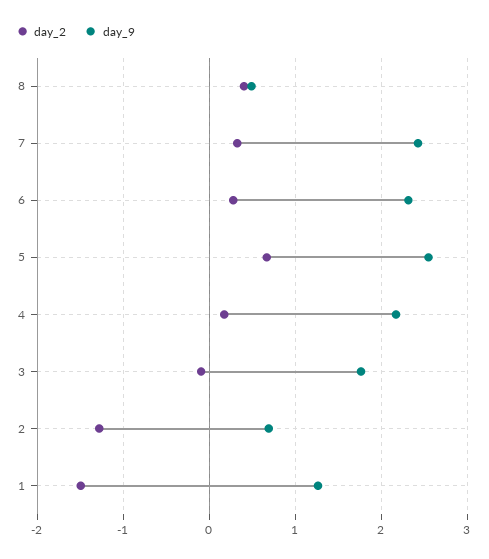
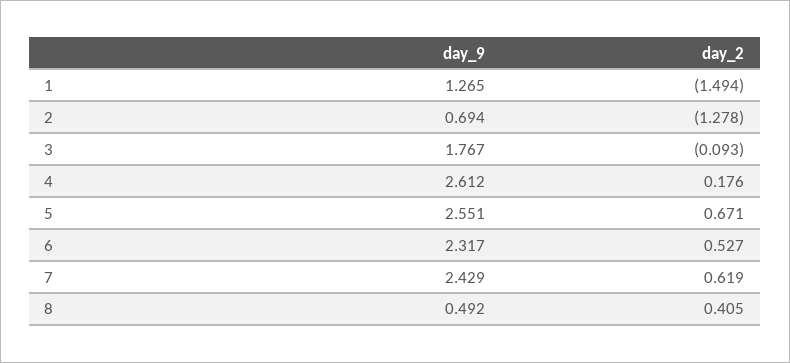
day_2, 7: 0.3 -> 0.619
day_2, 6: 0.3 -> 0.527
day_9, 4: 2.2 -> 2.612

